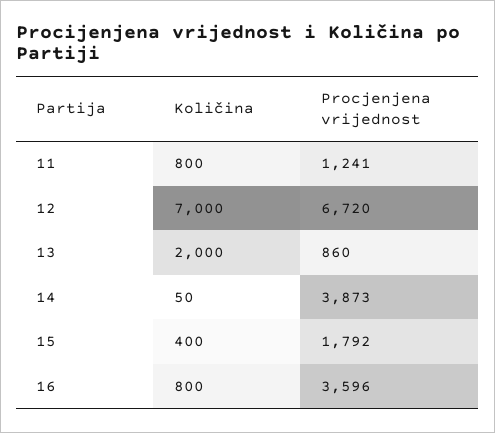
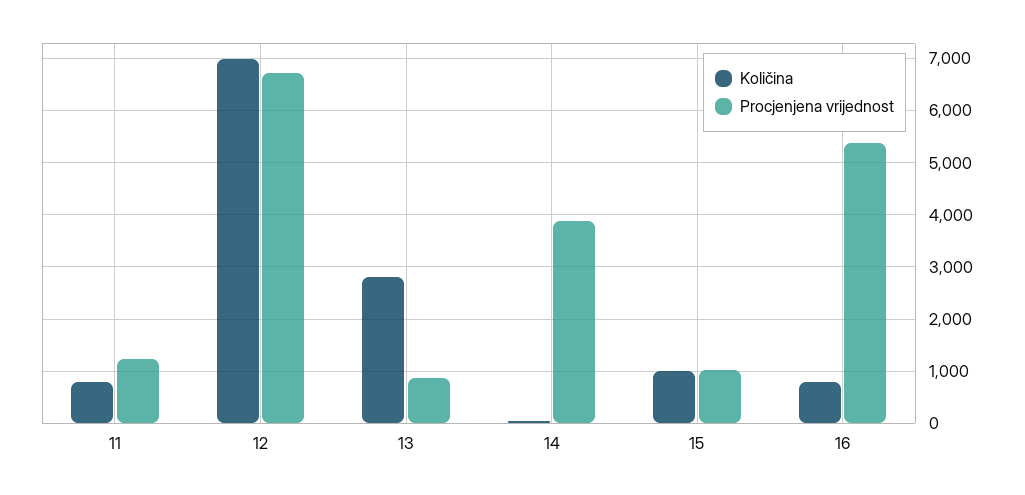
Količina, 13: 2000 -> 2800
Količina, 15: 400 -> 1000
Procjenjena vrijednost, 15: 1792 -> 1000
Procjenjena vrijednost, 16: 3596 -> 5400

